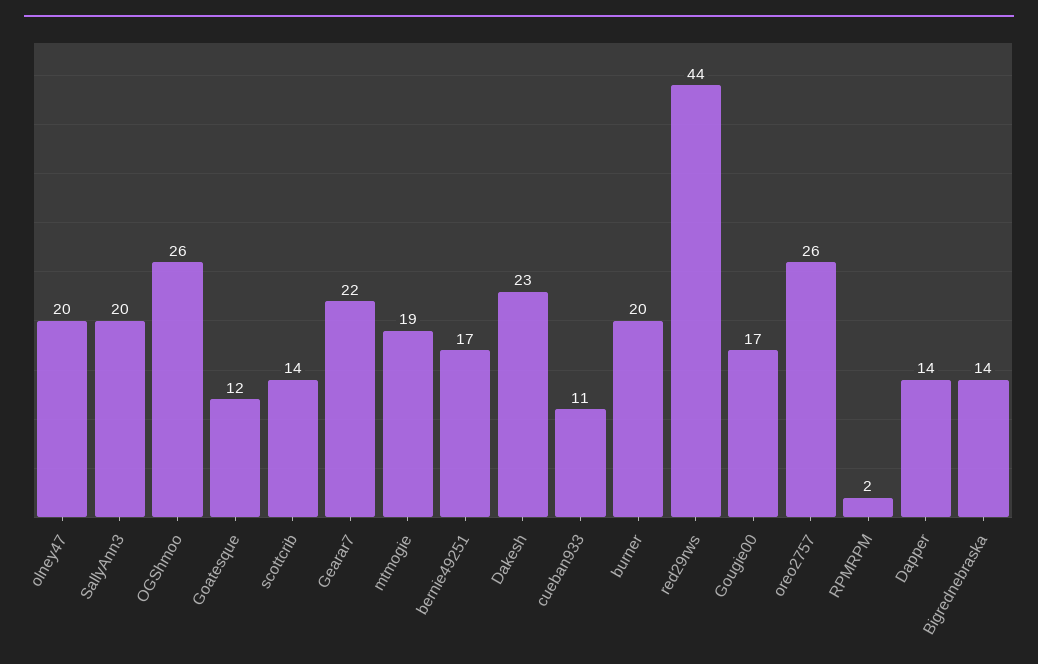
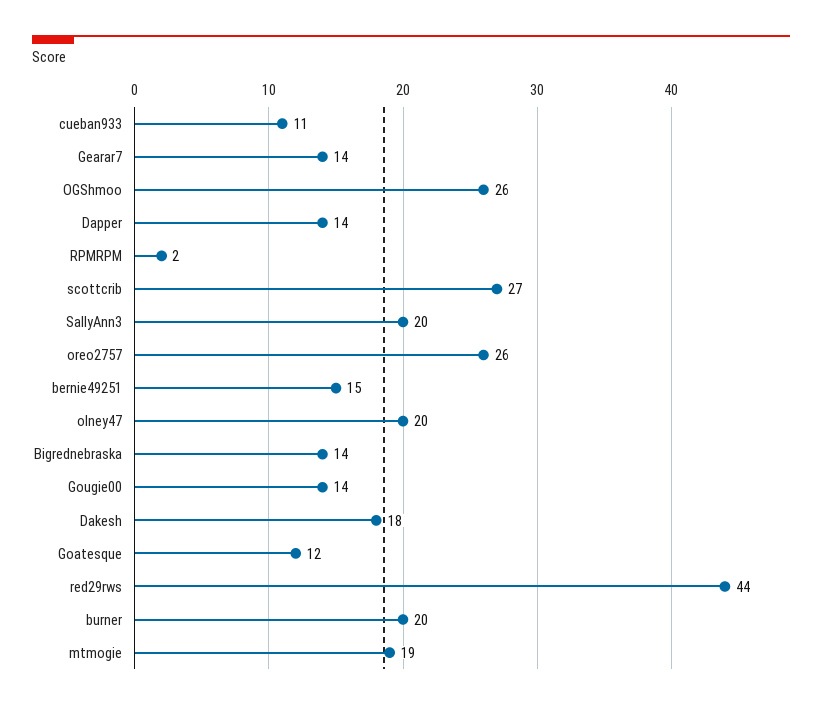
scottcrib: 14 -> 27
Gearar7: 22 -> 14
bernie49251: 17 -> 15
Dakesh: 23 -> 18
Gougie00: 17 -> 14

